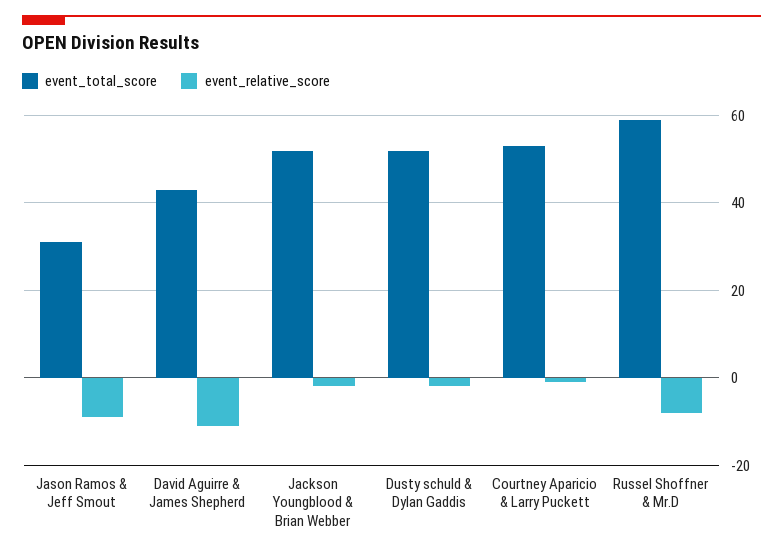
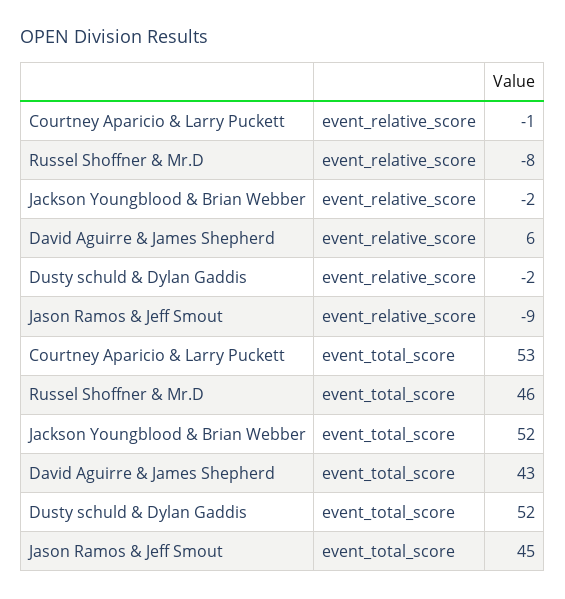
event_total_score, Jason Ramos & Jeff Smout: 30 -> 45
event_relative_score, David Aguirre & James Shepherd: -10 -> 6
event_total_score, Russel Shoffner & Mr.D: 60 -> 46

